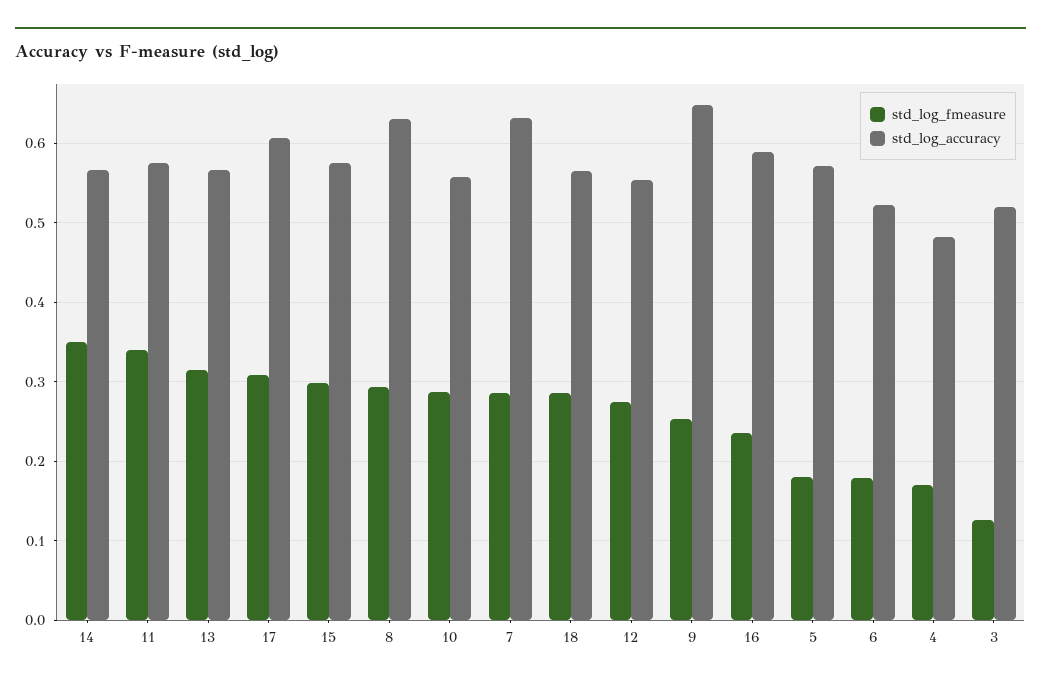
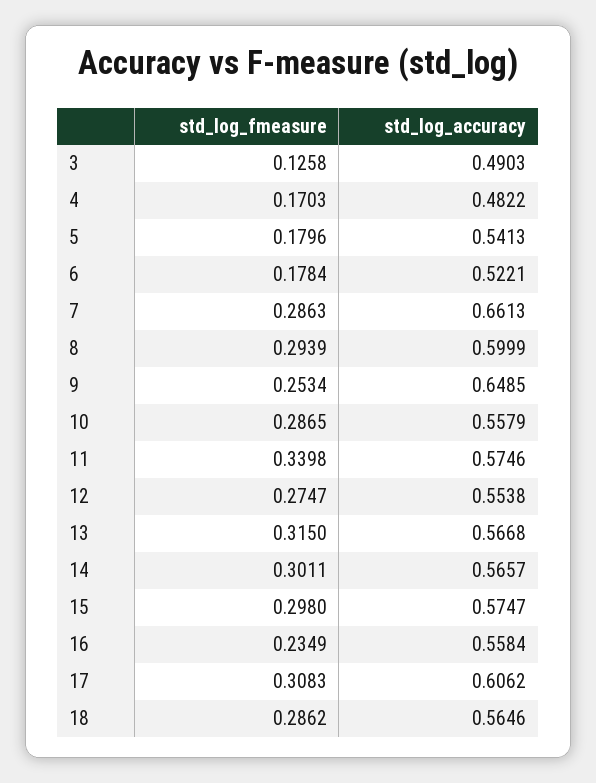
std_log_fmeasure, 14: 0.35 -> 0.3011
std_log_accuracy, 8: 0.63 -> 0.5999
std_log_accuracy, 7: 0.63 -> 0.6613
std_log_accuracy, 16: 0.59 -> 0.5584
std_log_accuracy, 5: 0.57 -> 0.5413
std_log_accuracy, 3: 0.52 -> 0.4903

